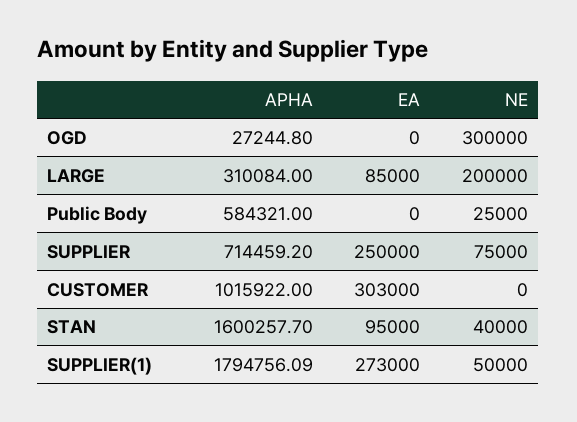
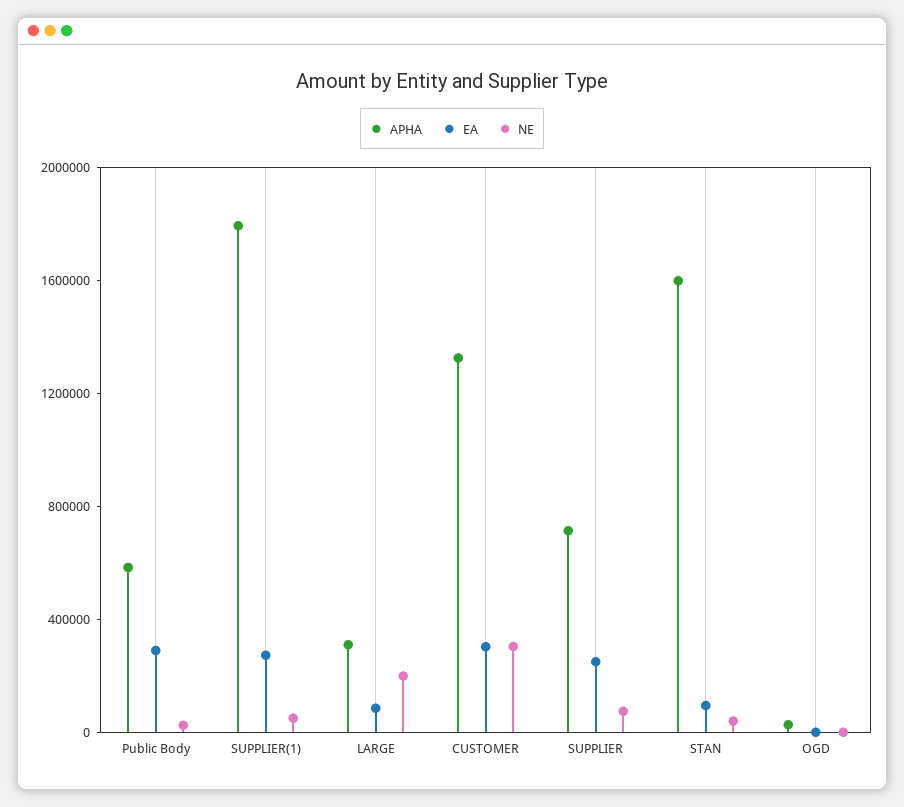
NE, OGD: 300000 -> 0
EA, Public Body: 0 -> 300000
APHA, CUSTOMER: 1015922 -> 1300000
NE, CUSTOMER: 0 -> 300000

